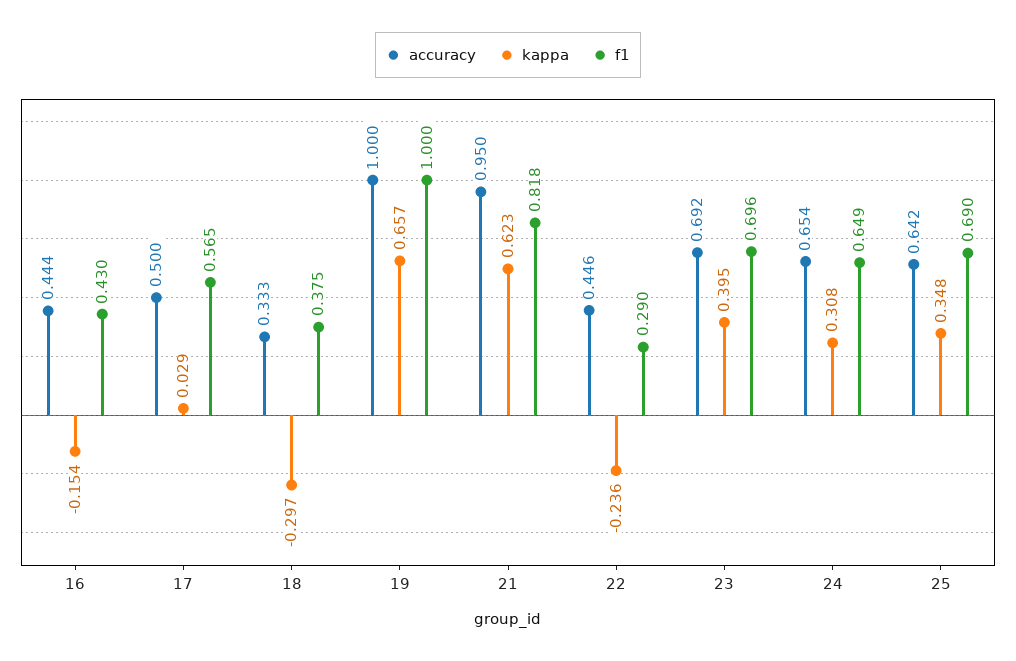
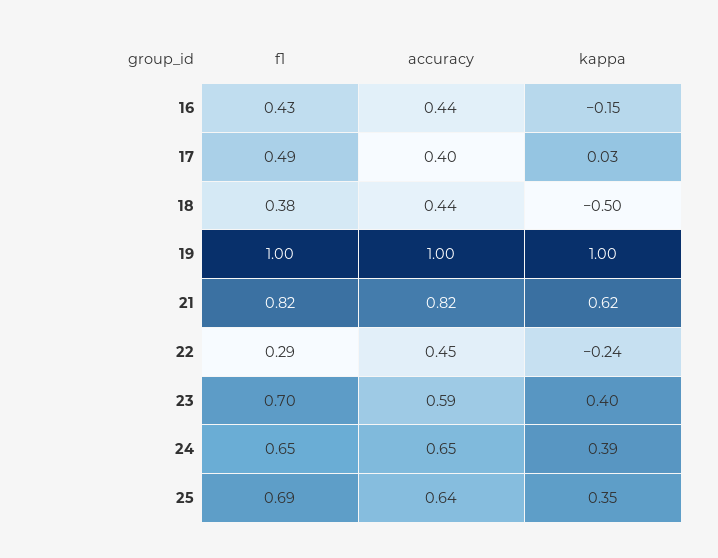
accuracy, 17: 0.5 -> 0.4
f1, 17: 0.565 -> 0.49
accuracy, 18: 0.333 -> 0.44
kappa, 18: -0.297 -> -0.5
kappa, 19: 0.657 -> 1
accuracy, 21: 0.95 -> 0.82
accuracy, 23: 0.692 -> 0.59
kappa, 24: 0.308 -> 0.39

